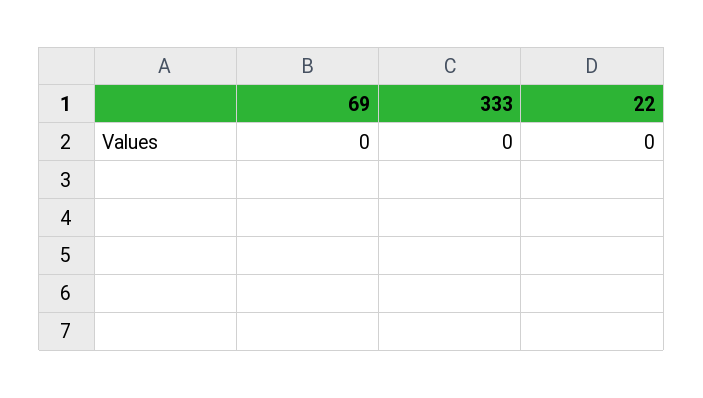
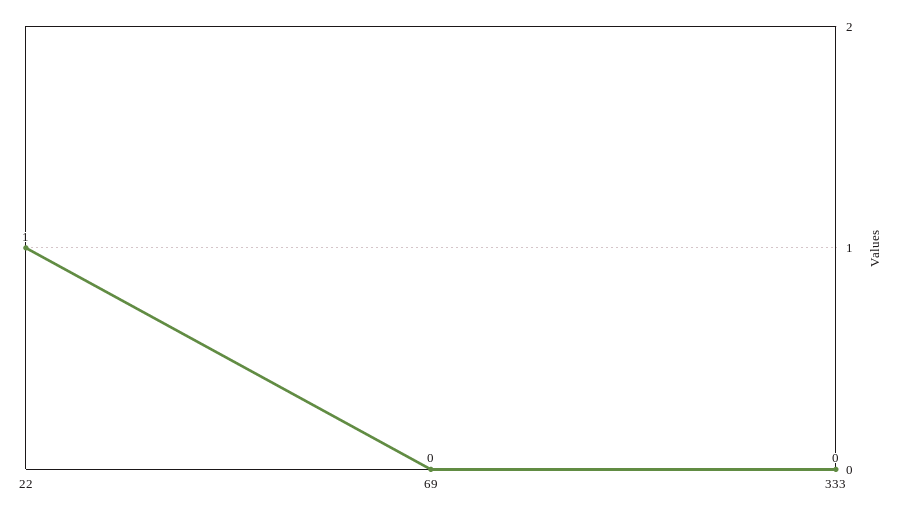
22: 0 -> 1

